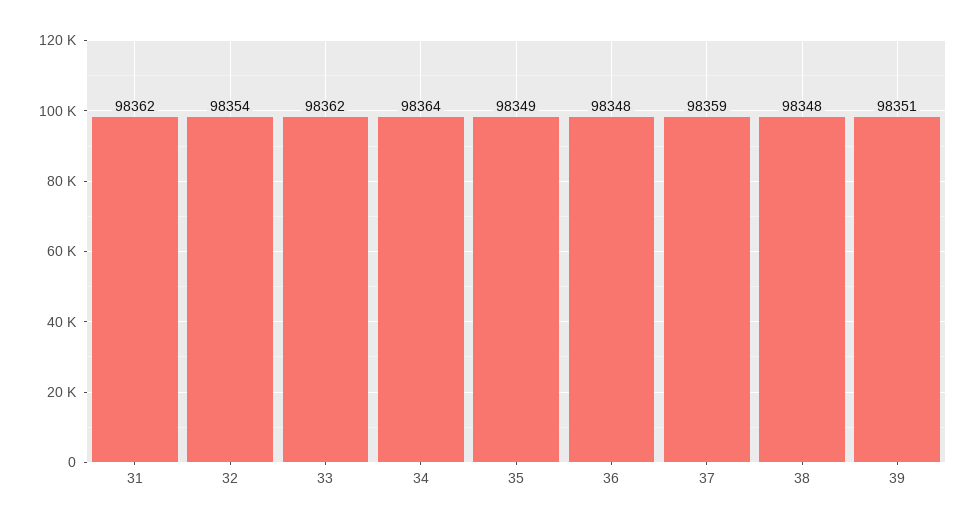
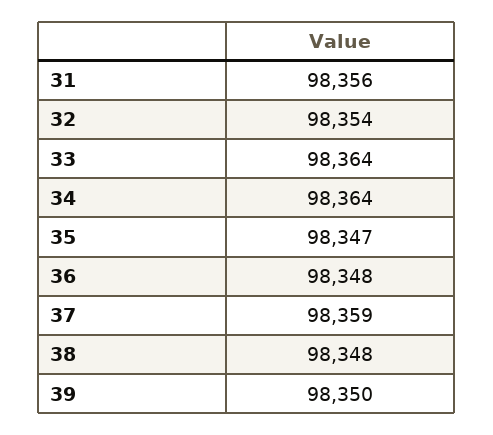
31: 98362 -> 98356
33: 98362 -> 98364
35: 98349 -> 98347
39: 98351 -> 98350

